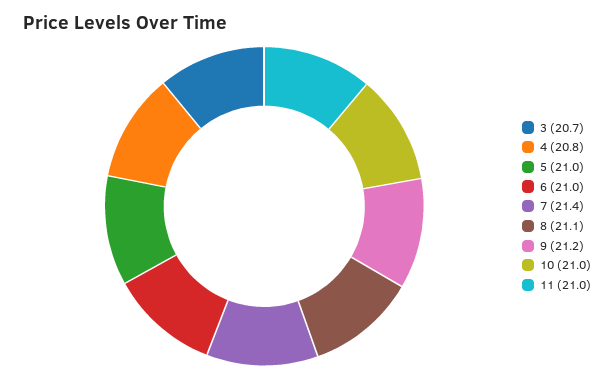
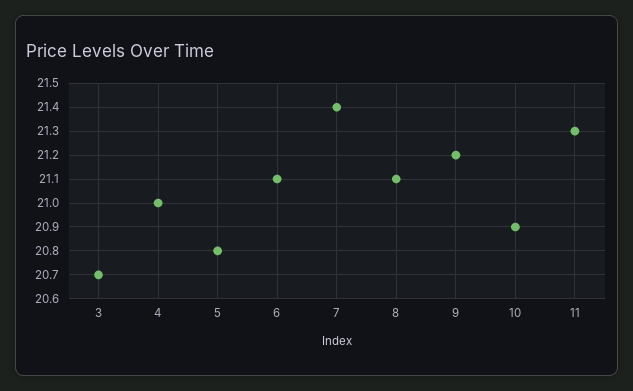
4: 20.8 -> 21
5: 21 -> 20.8
6: 21 -> 21.1
10: 21 -> 20.9
11: 21 -> 21.3

